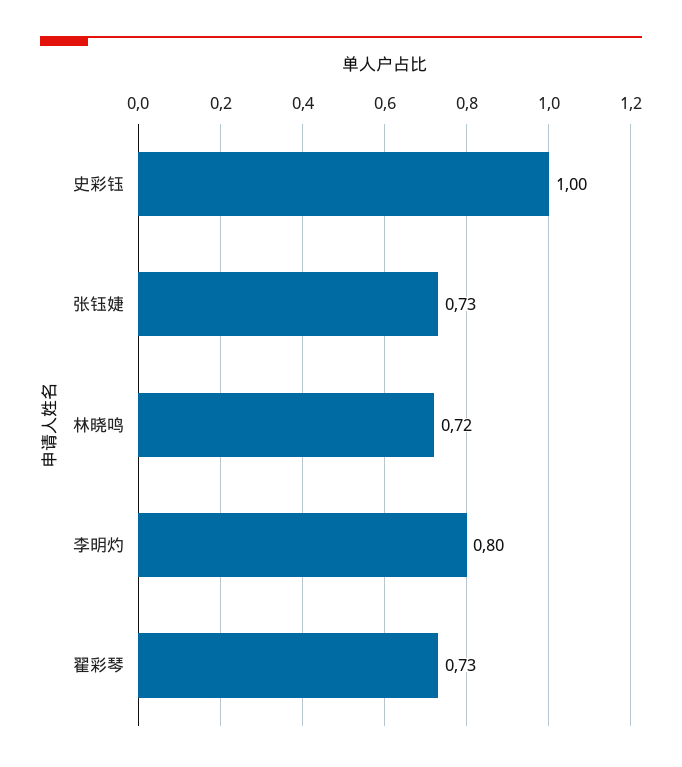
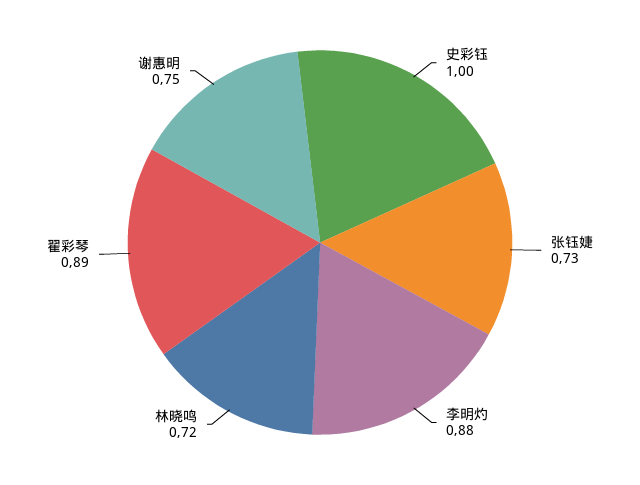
李明灼: 0.8 -> 0.88
翟彩琴: 0.73 -> 0.89
谢惠明: none -> 0.75

